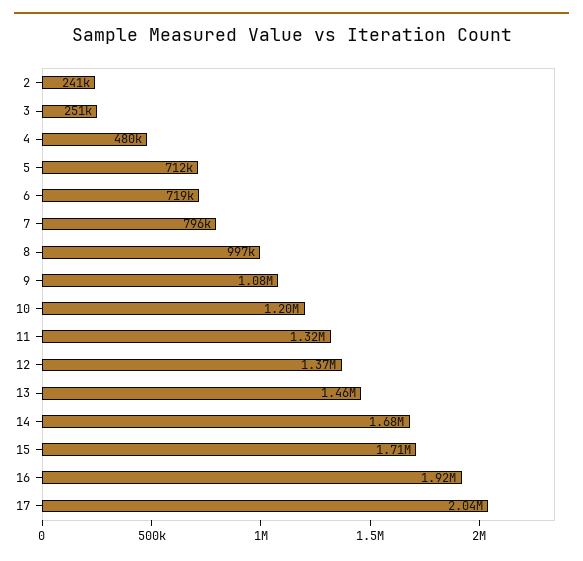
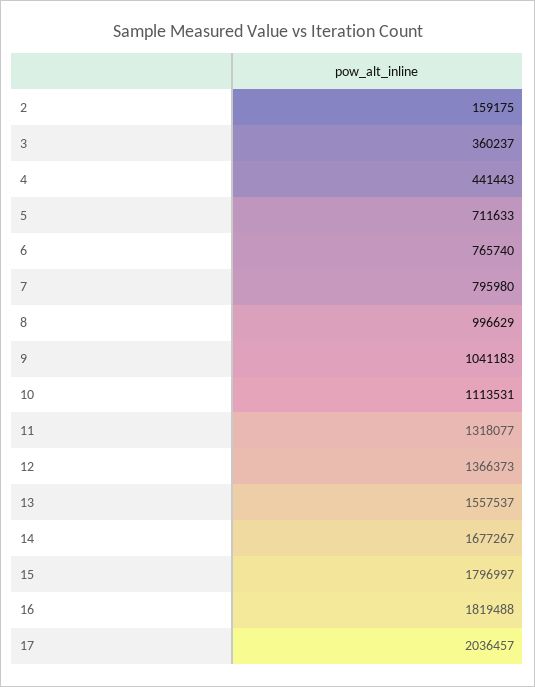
2: 241000 -> 159175
3: 251000 -> 360237
4: 480000 -> 441443
6: 719000 -> 765740
9: 1080000 -> 1041183
10: 1200000 -> 1113531
13: 1460000 -> 1557537
15: 1710000 -> 1796997
16: 1920000 -> 1819488

